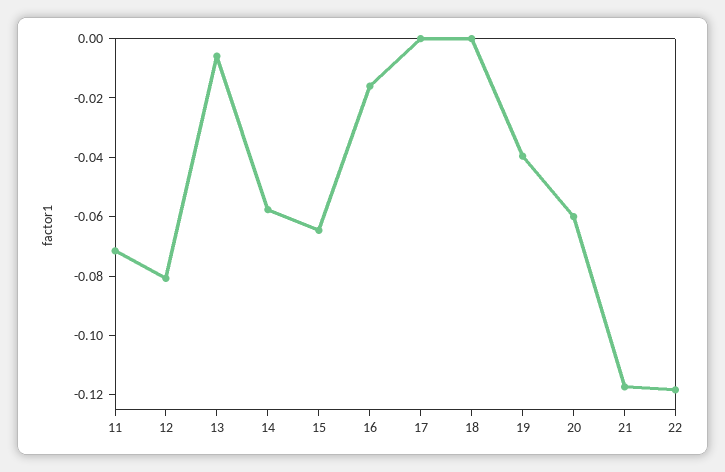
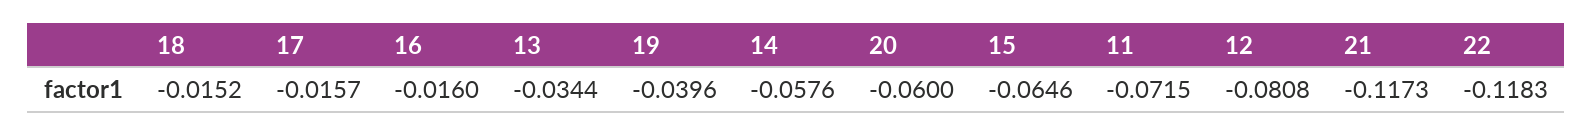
13: -0.005 -> -0.0344
17: 0 -> -0.0157
18: 0 -> -0.0152

